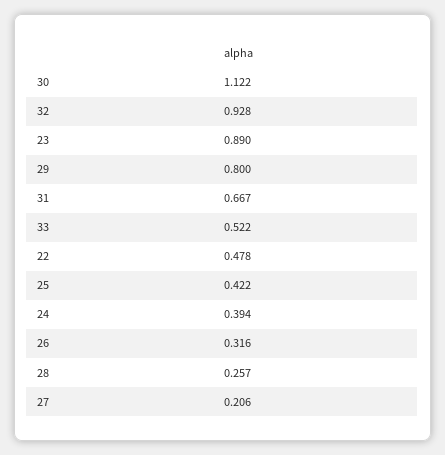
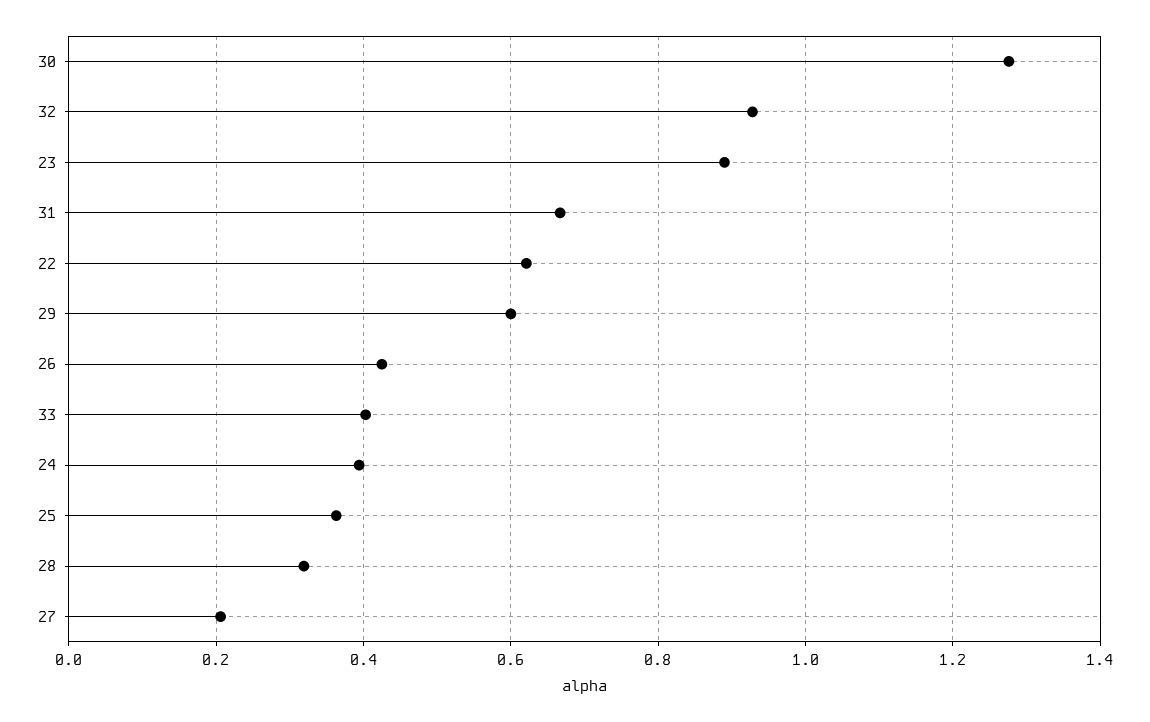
30: 1.122 -> 1.28
29: 0.8 -> 0.6
33: 0.522 -> 0.4
22: 0.478 -> 0.62
25: 0.422 -> 0.36
26: 0.316 -> 0.42
28: 0.257 -> 0.32

